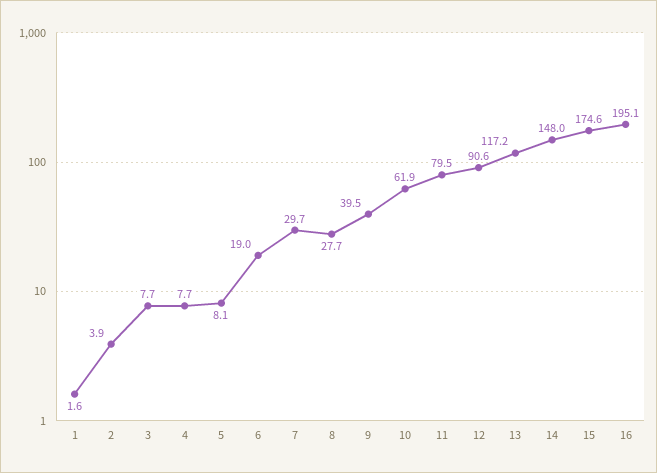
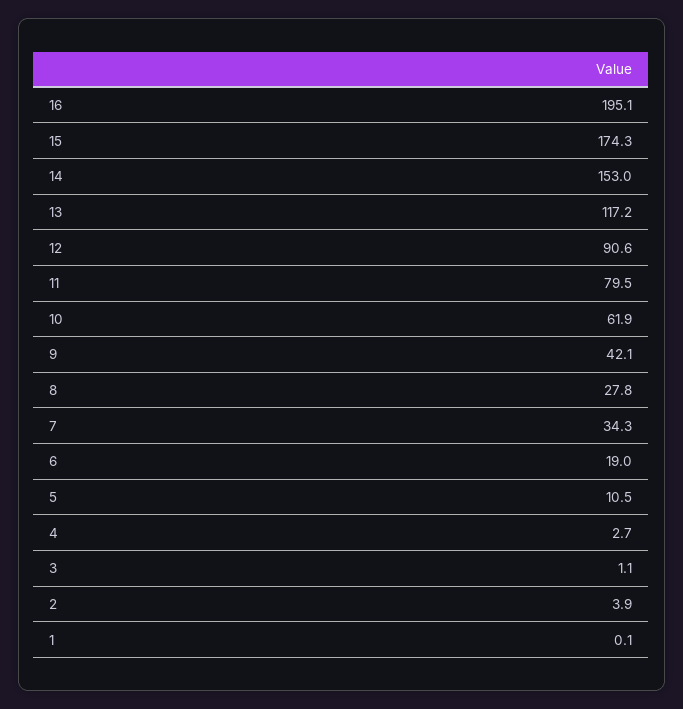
1: 1.6 -> 0.1
3: 7.7 -> 1.1
4: 7.7 -> 2.7
5: 8.1 -> 10.5
7: 29.7 -> 34.3
8: 27.7 -> 27.8
9: 39.5 -> 42.1
14: 148 -> 153
15: 174.6 -> 174.3

